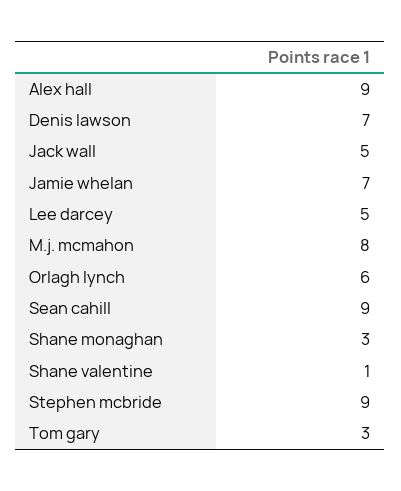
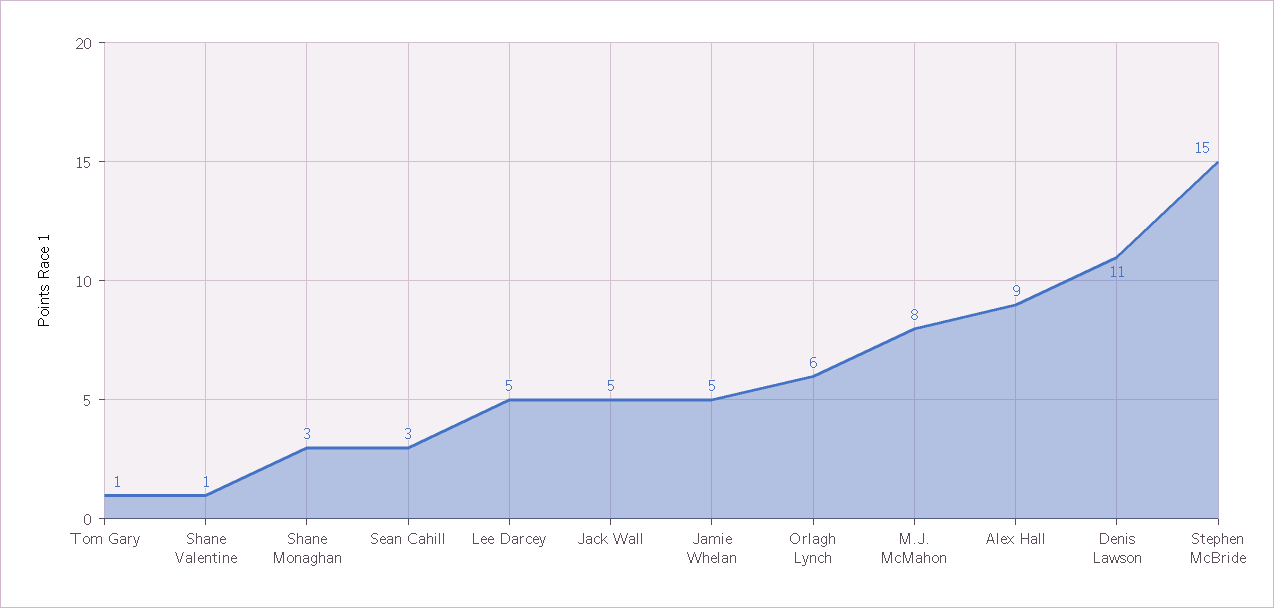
Denis lawson: 7 -> 11
Jamie whelan: 7 -> 5
Sean cahill: 9 -> 3
Stephen mcbride: 9 -> 15
Tom gary: 3 -> 1

